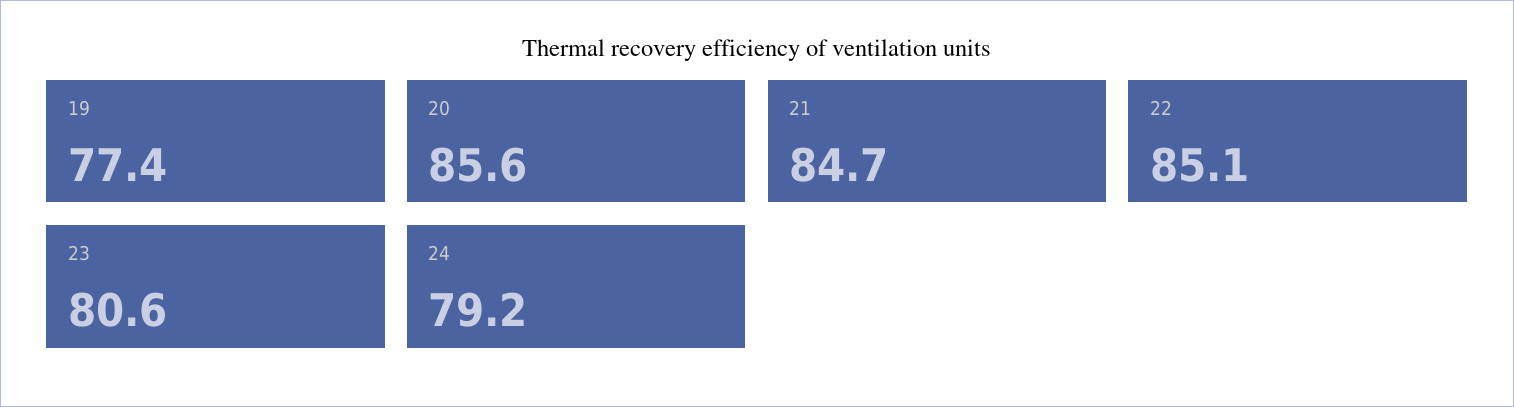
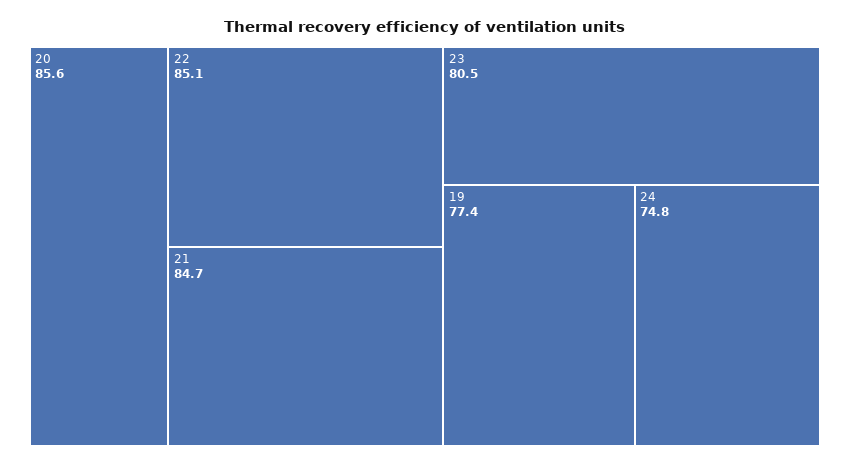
23: 80.6 -> 80.5
24: 79.2 -> 74.8

